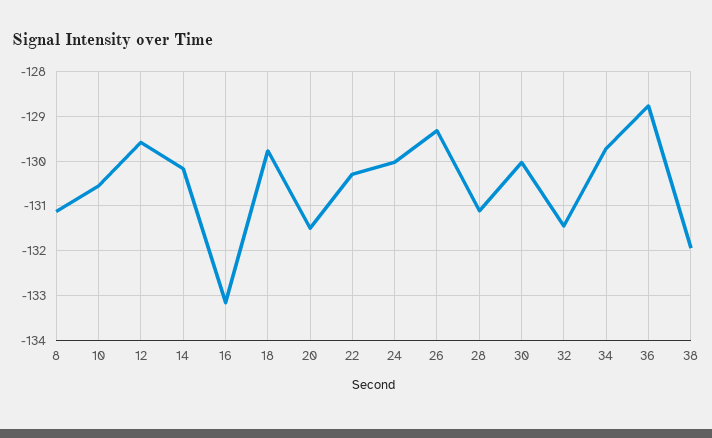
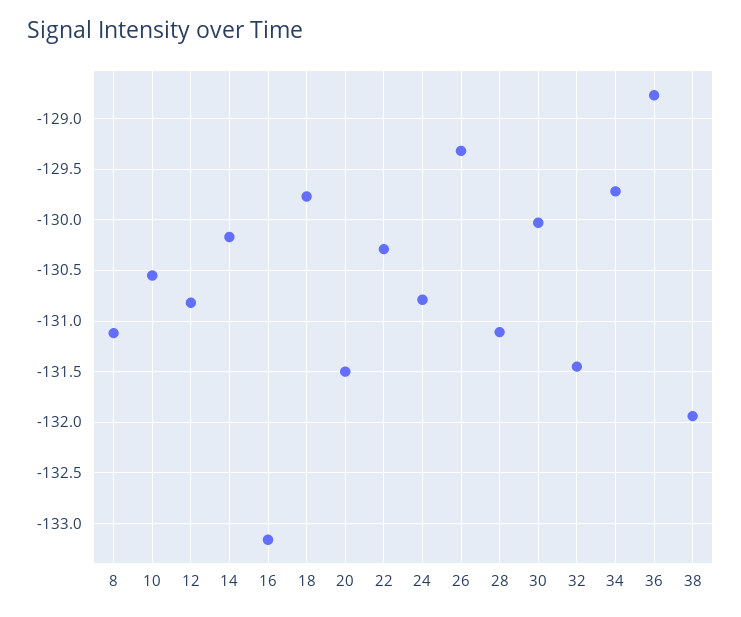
12: -129.6 -> -130.8
24: -130 -> -130.8

